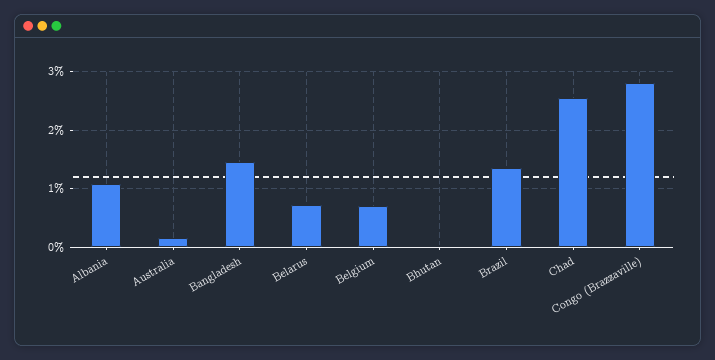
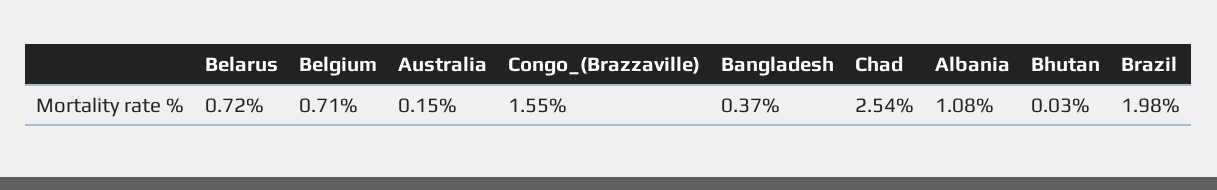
Bangladesh: 1.4 -> 0.37
Brazil: 1.4 -> 1.98
Congo (Brazzaville): 2.8 -> 1.55

